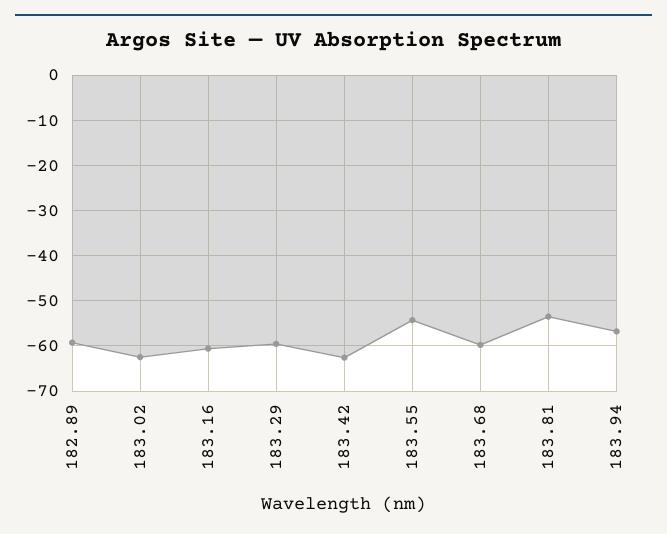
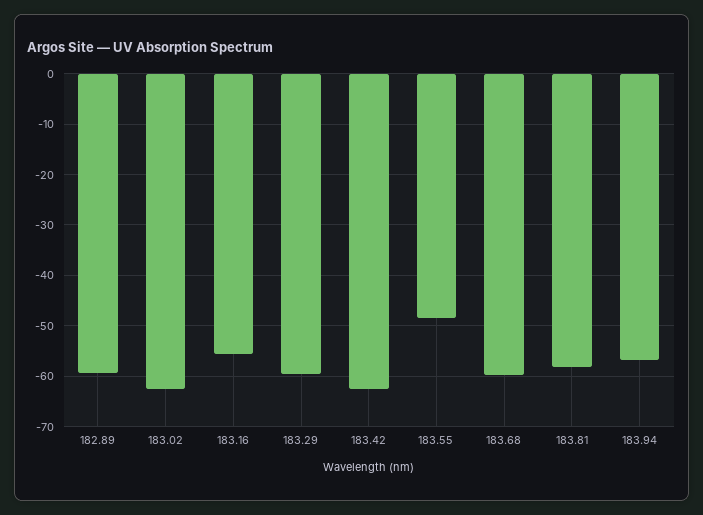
183.16: -60 -> -56
183.55: -54 -> -48
183.81: -54 -> -58

